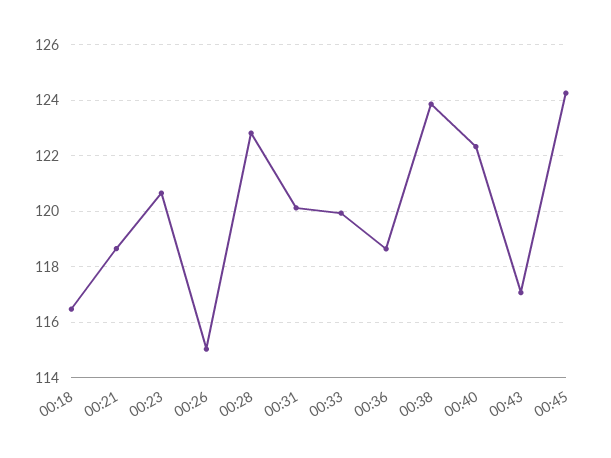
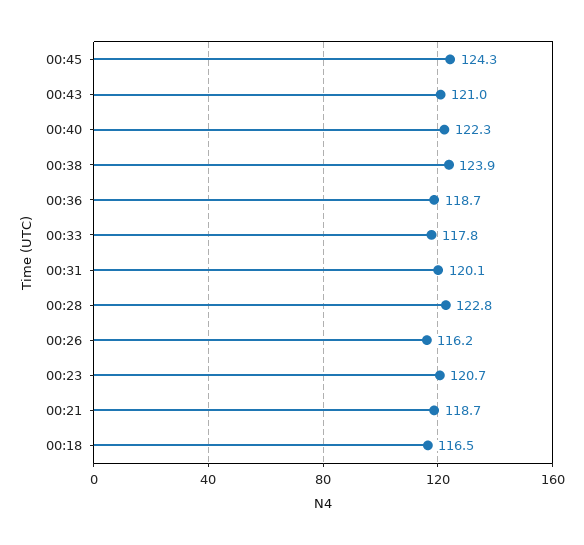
00:26: 115 -> 116.2
00:33: 120 -> 117.8
00:43: 117 -> 121

